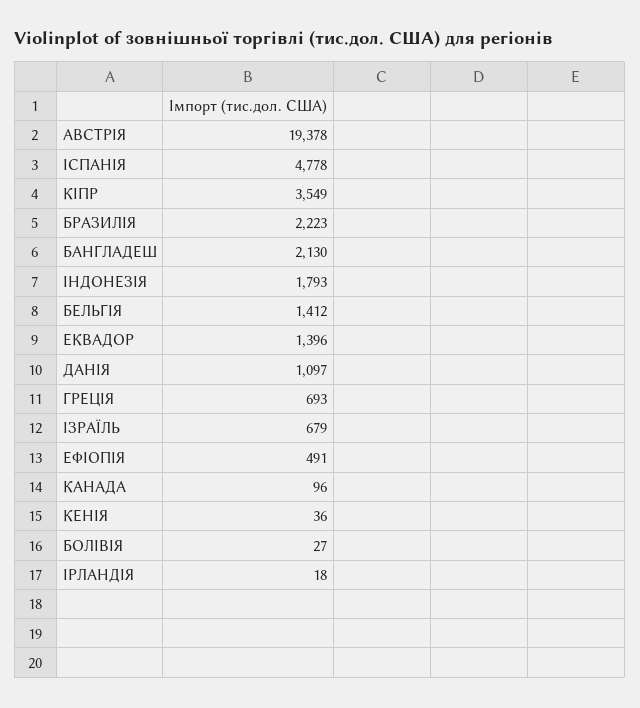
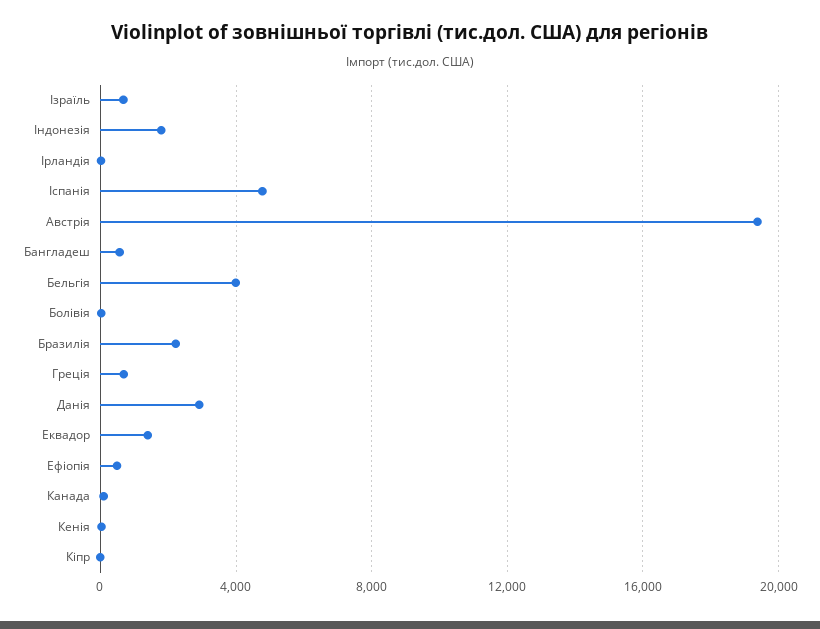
КІПР: 3549 -> 0
БАНГЛАДЕШ: 2130 -> 500
БЕЛЬГІЯ: 1412 -> 4000
ДАНІЯ: 1097 -> 3000

